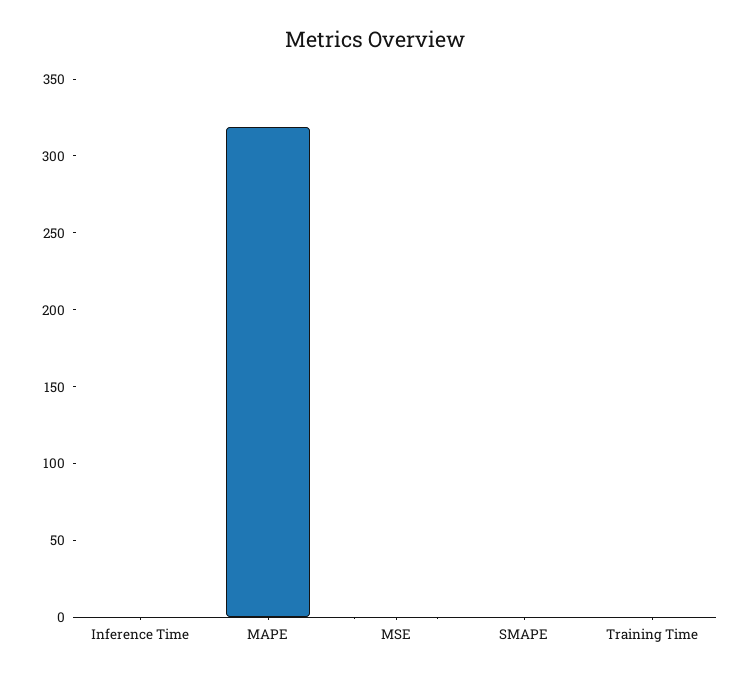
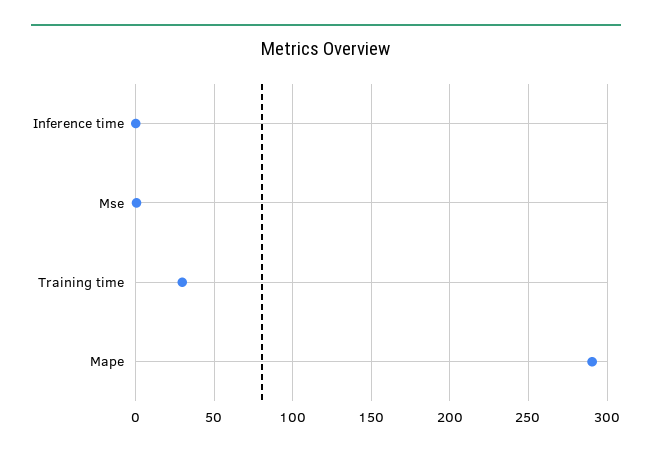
MAPE: 320 -> 290
SMAPE: 0 -> none
Training Time: 0 -> 30

